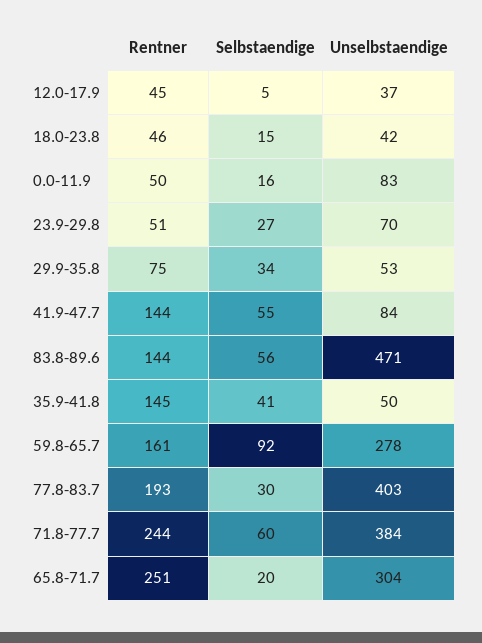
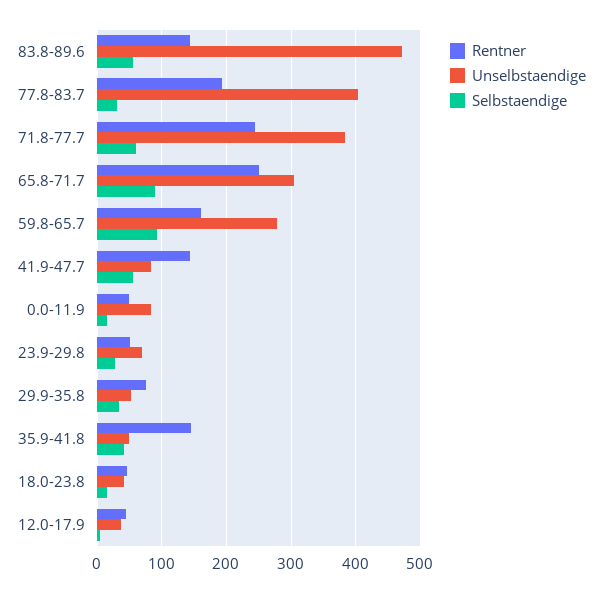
Selbstaendige, 65.8-71.7: 20 -> 90

